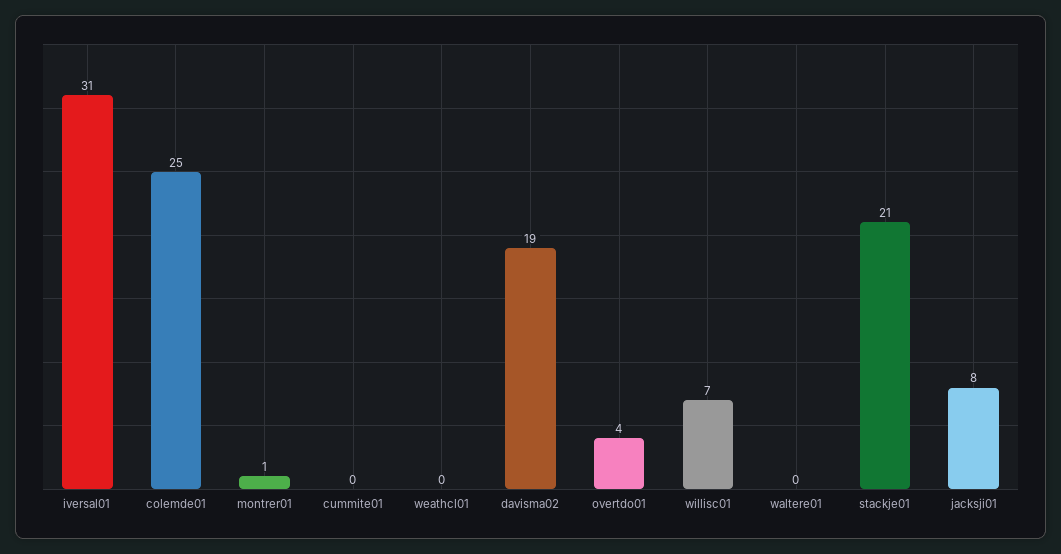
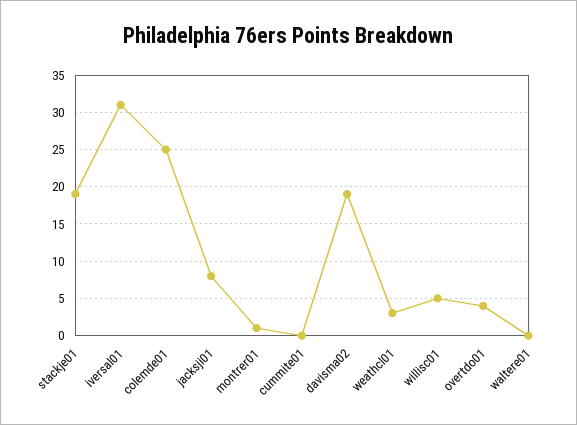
weathcl01: 0 -> 3
willisc01: 7 -> 5
stackje01: 21 -> 19

